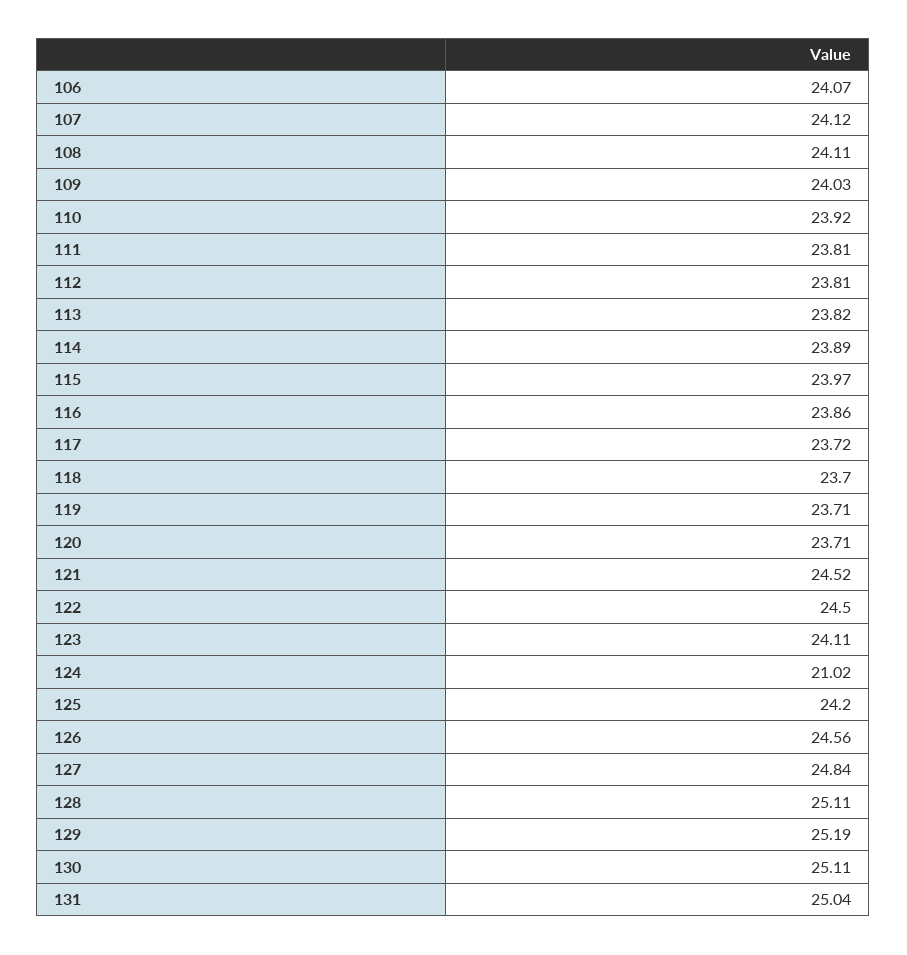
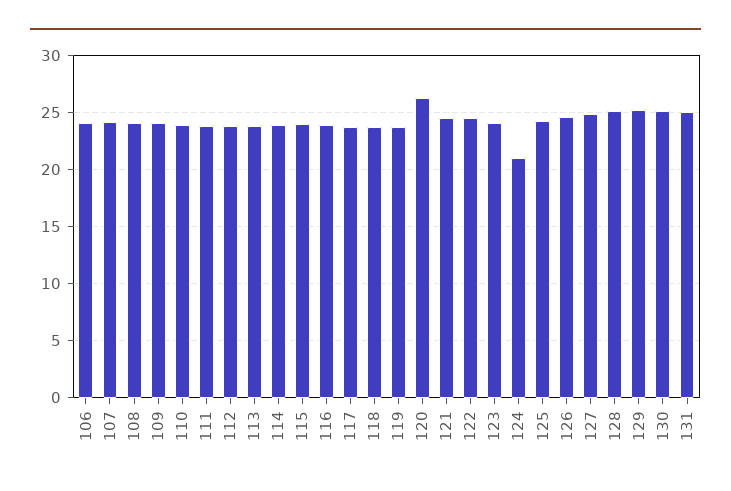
120: 23.71 -> 26

